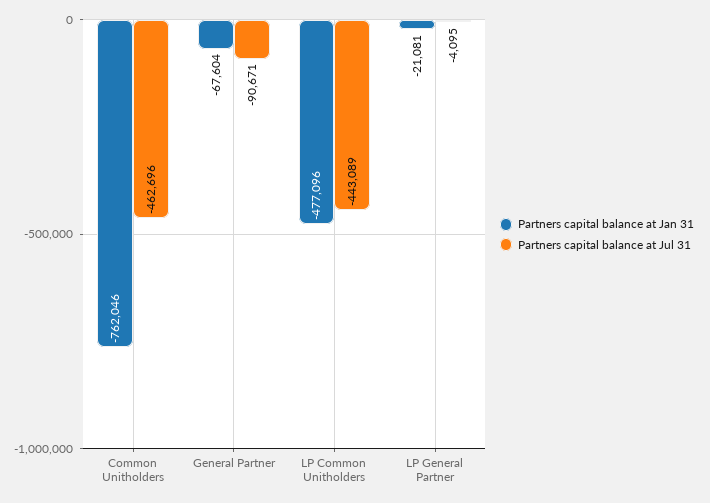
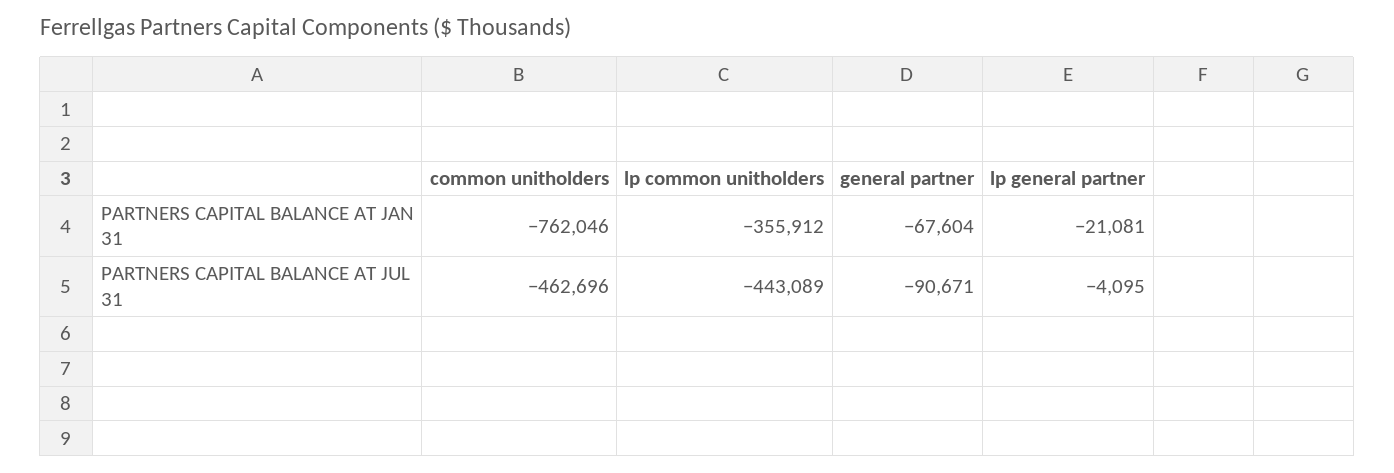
Partners capital balance at Jan 31, LP Common Unitholders: -477096 -> -355912

